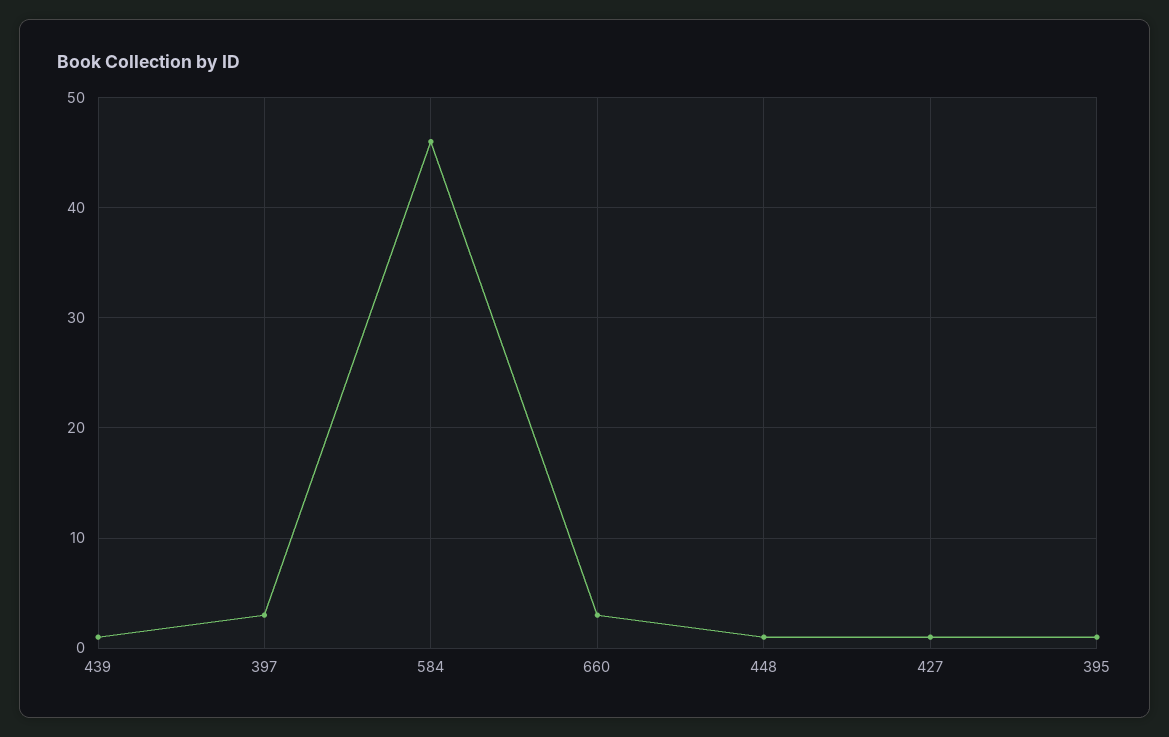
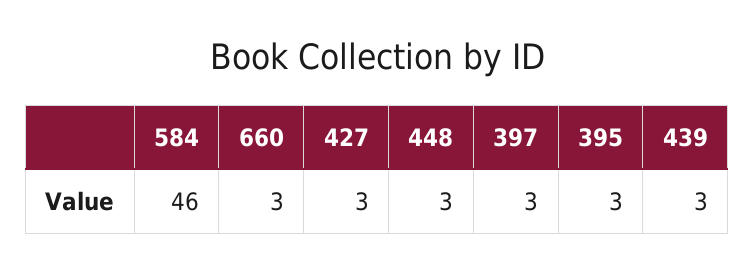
439: 1 -> 3
448: 1 -> 3
427: 1 -> 3
395: 1 -> 3

